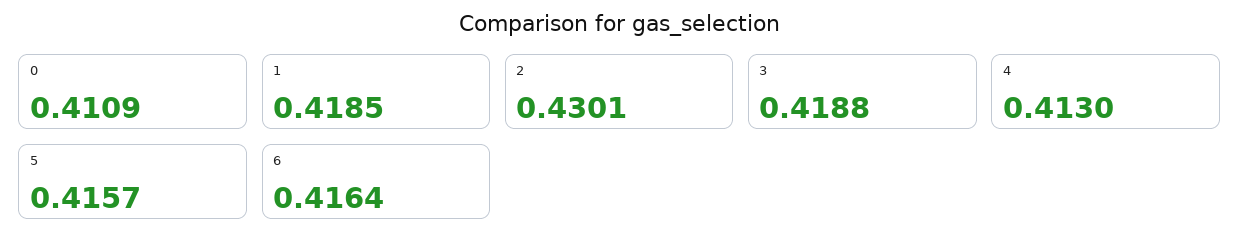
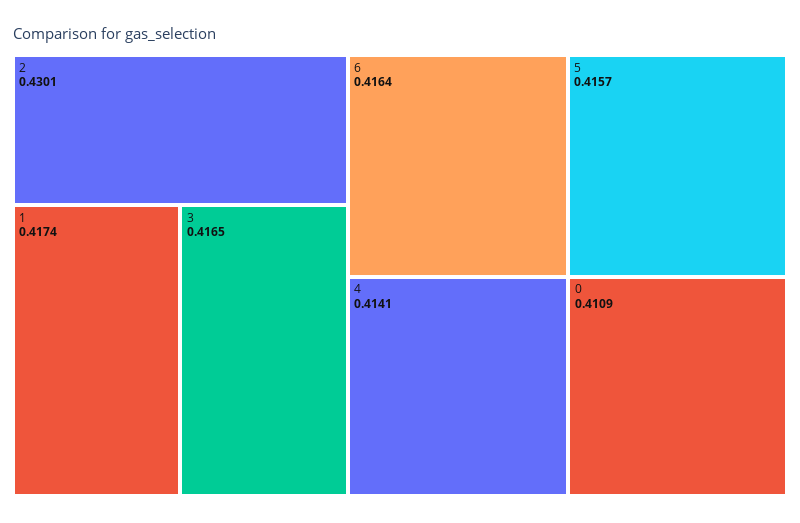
1: 0.4185 -> 0.4174
3: 0.4188 -> 0.4165
4: 0.413 -> 0.4141

